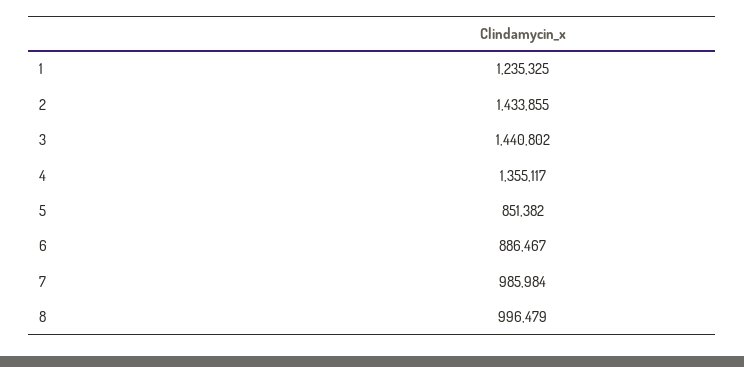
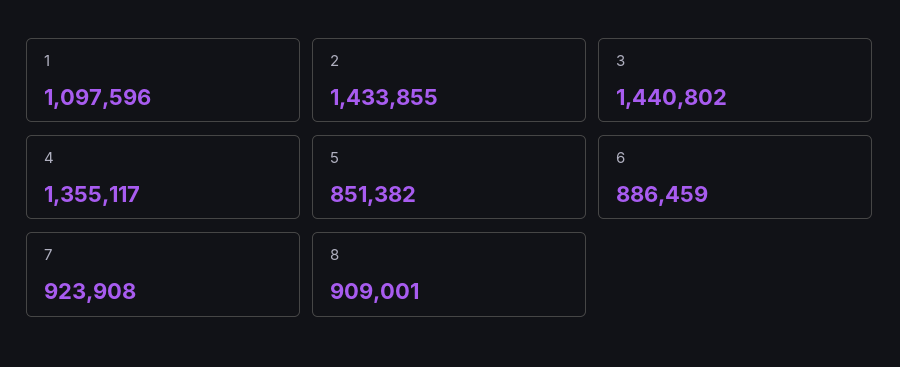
1: 1235325 -> 1097596
6: 886467 -> 886459
7: 985984 -> 923908
8: 996479 -> 909001

